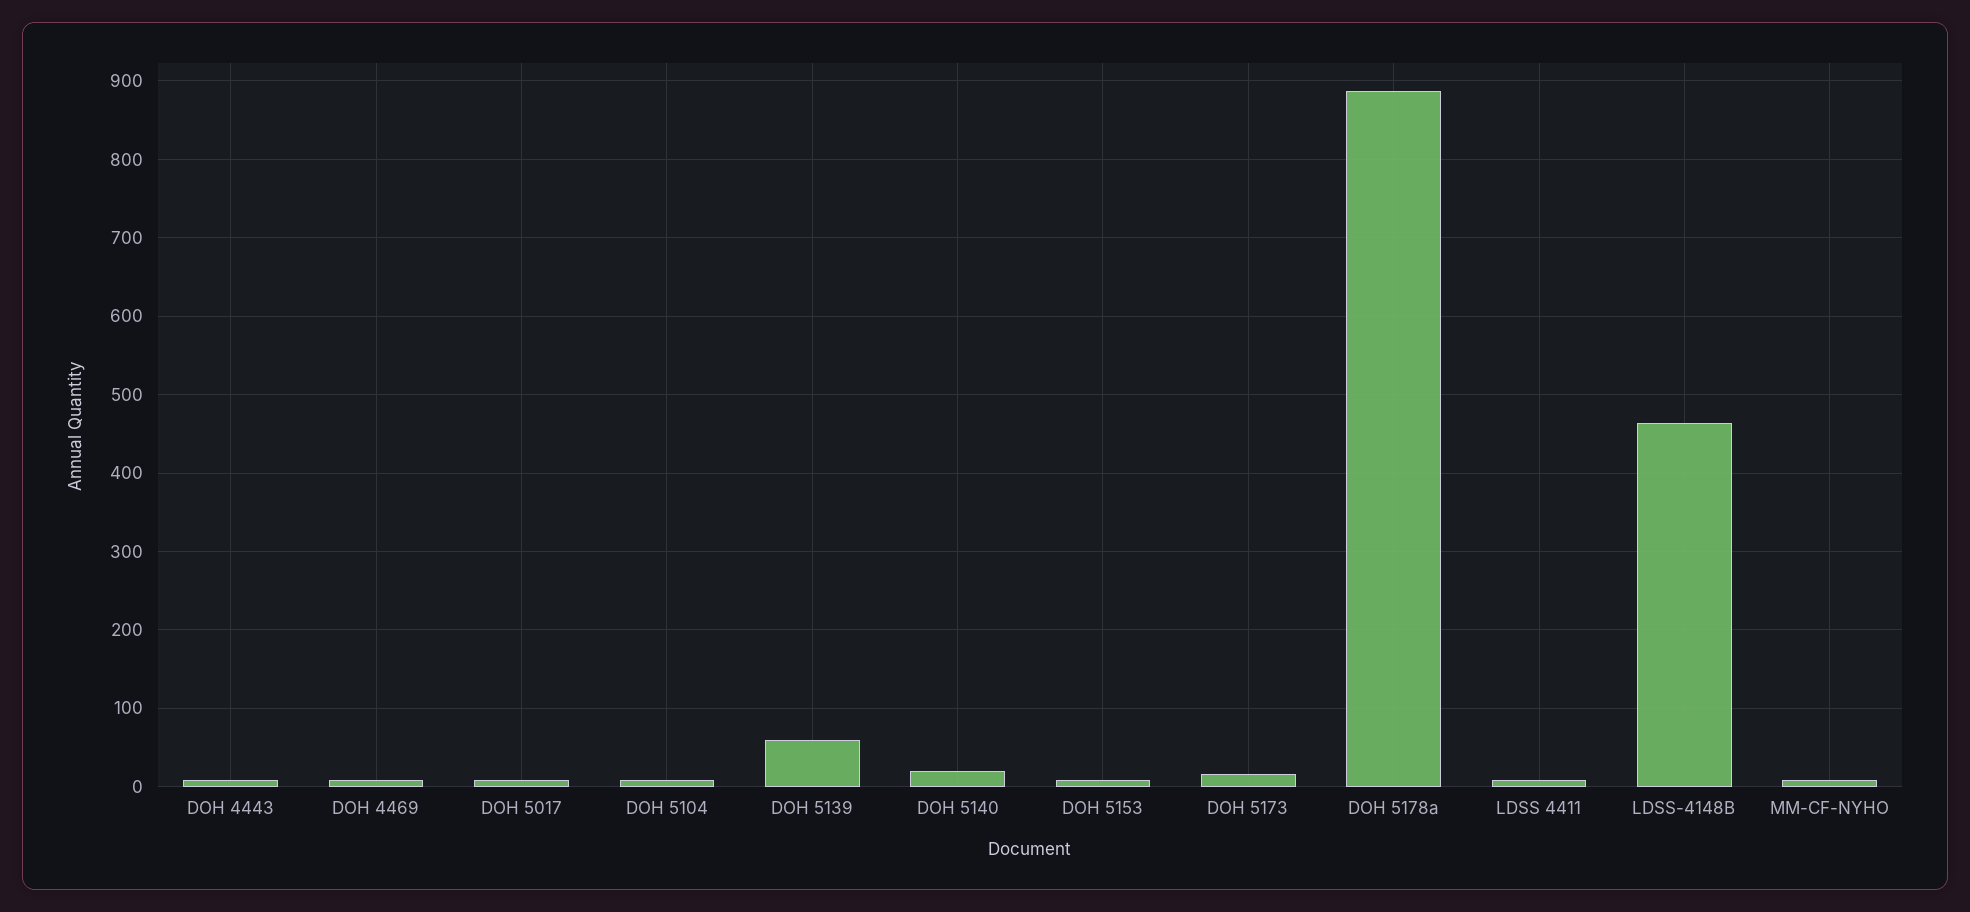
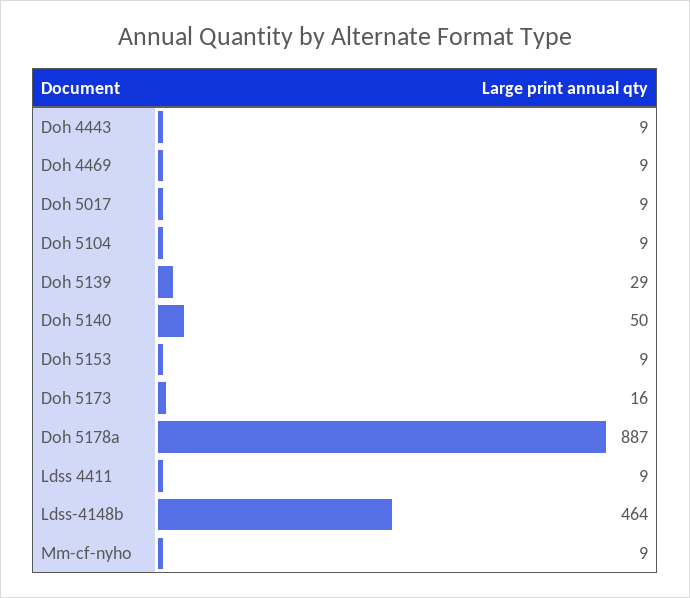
DOH 5139: 60 -> 29
DOH 5140: 20 -> 50

